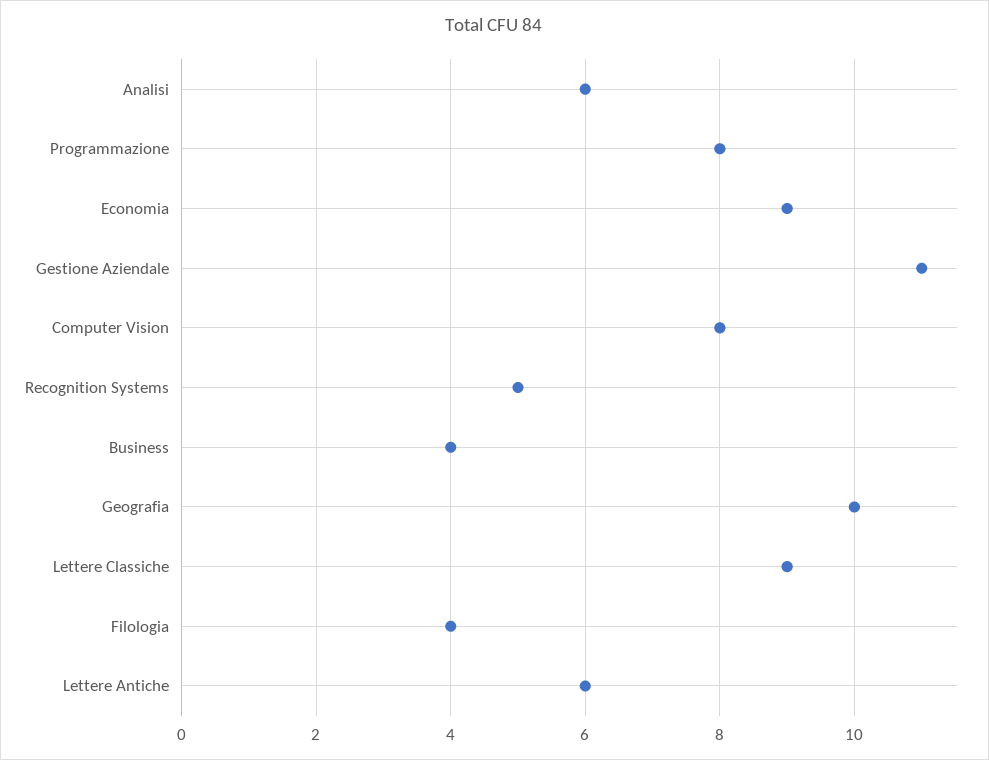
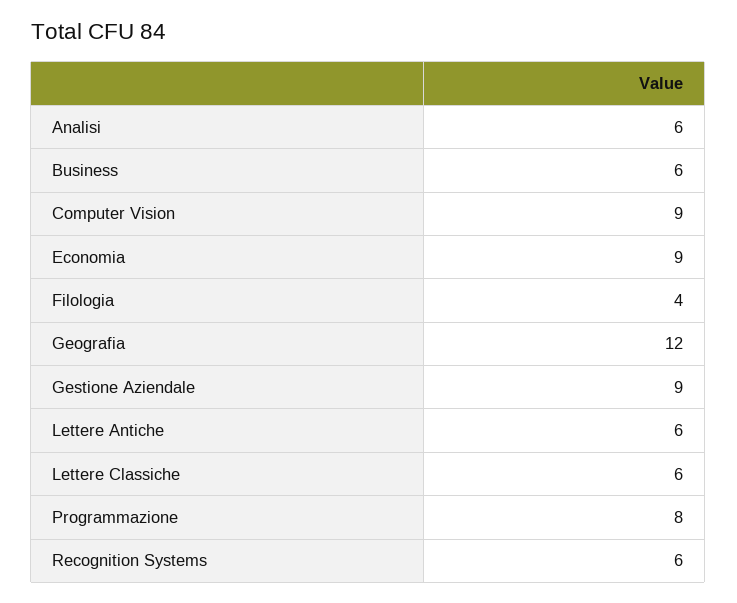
Gestione Aziendale: 11 -> 9
Computer Vision: 8 -> 9
Recognition Systems: 5 -> 6
Business: 4 -> 6
Geografia: 10 -> 12
Lettere Classiche: 9 -> 6

